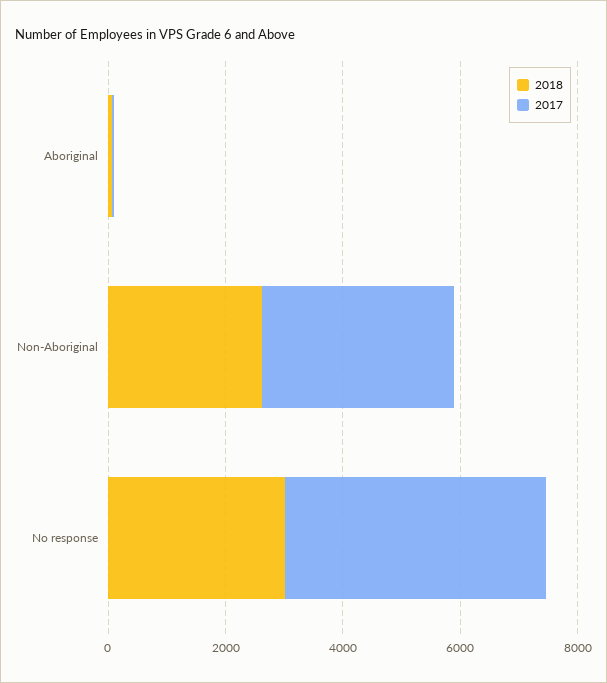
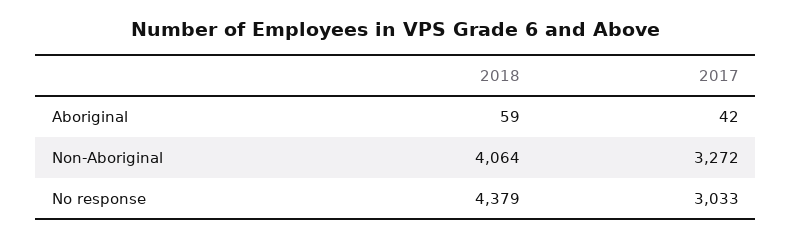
2018, Non-Aboriginal: 2500 -> 4064
2018, No response: 3000 -> 4379
2017, No response: 4500 -> 3033

